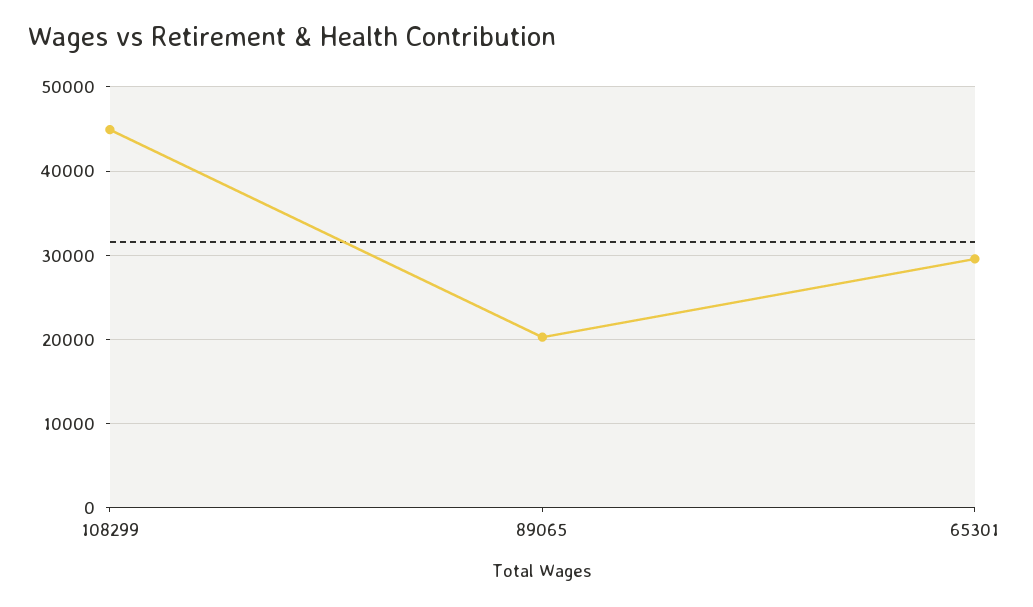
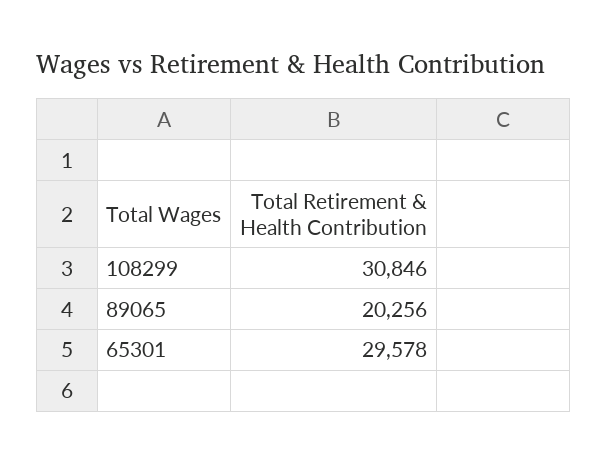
108299: 45000 -> 30846

